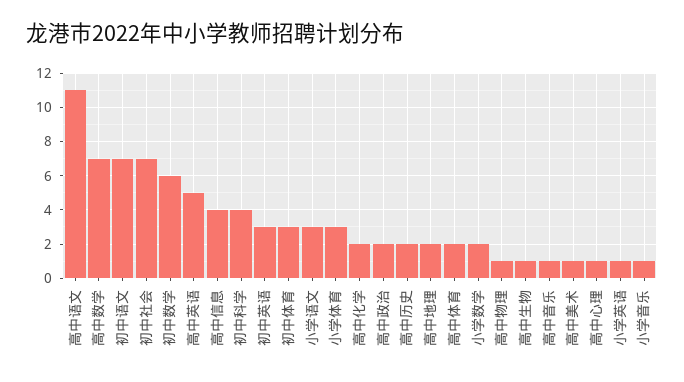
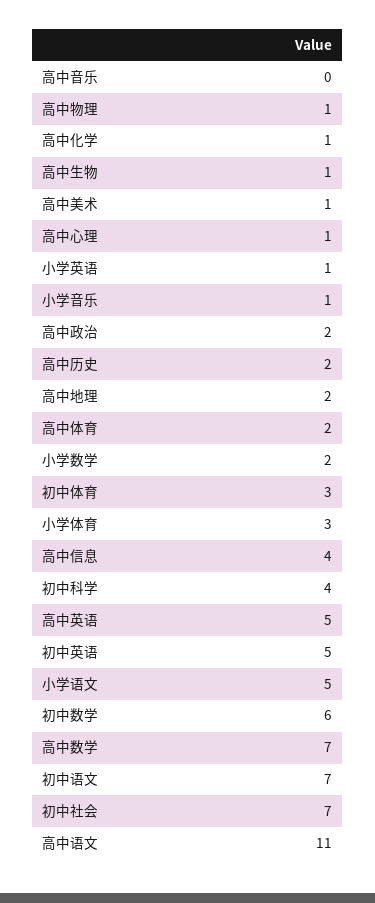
初中英语: 3 -> 5
小学语文: 3 -> 5
高中化学: 2 -> 1
高中音乐: 1 -> 0

